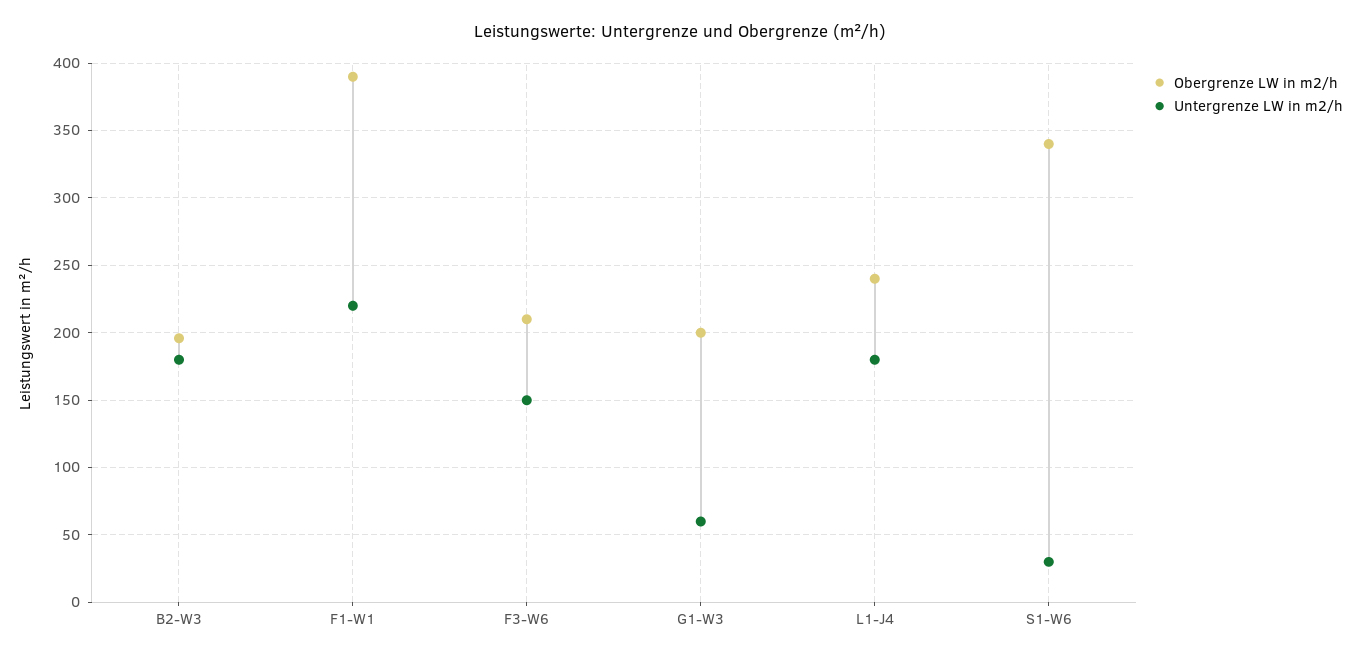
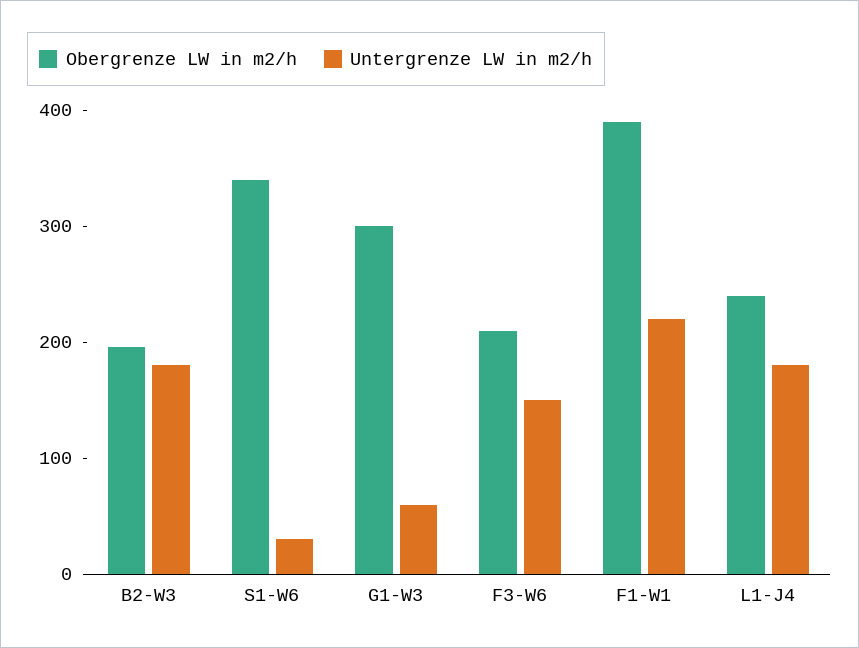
Obergrenze LW in m2/h, G1-W3: 200 -> 300

